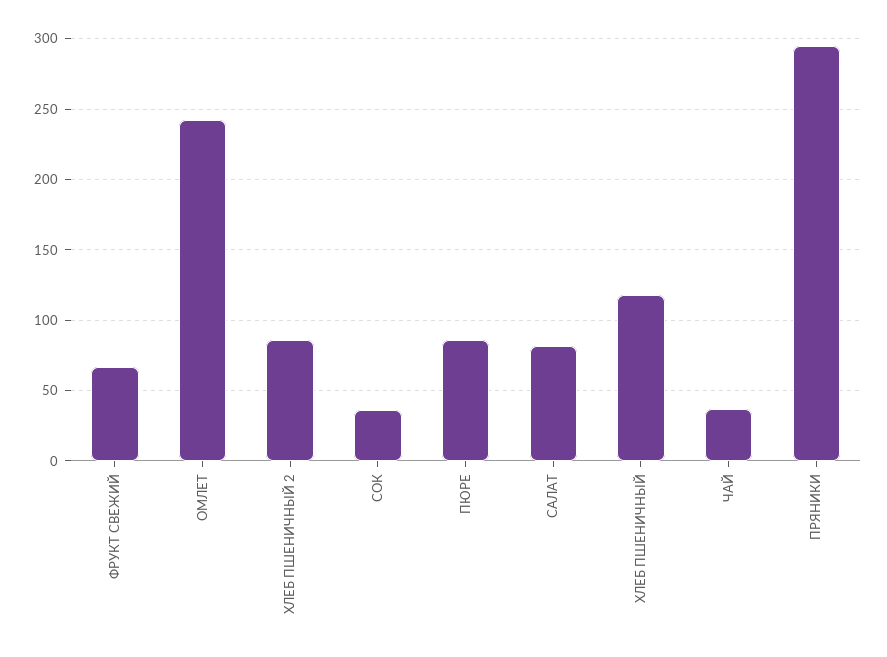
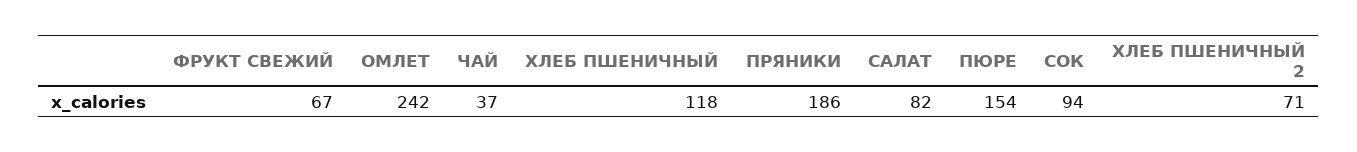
ХЛЕБ ПШЕНИЧНЫЙ 2: 85 -> 71
СОК: 35 -> 94
ПЮРЕ: 85 -> 154
ПРЯНИКИ: 295 -> 186

